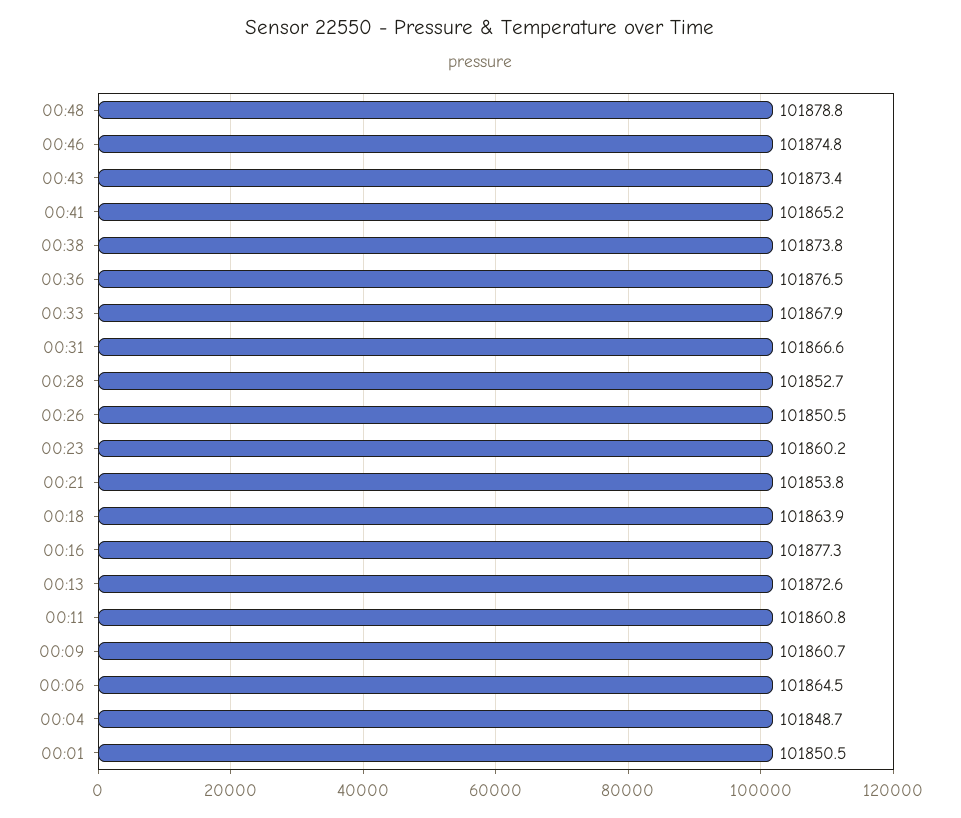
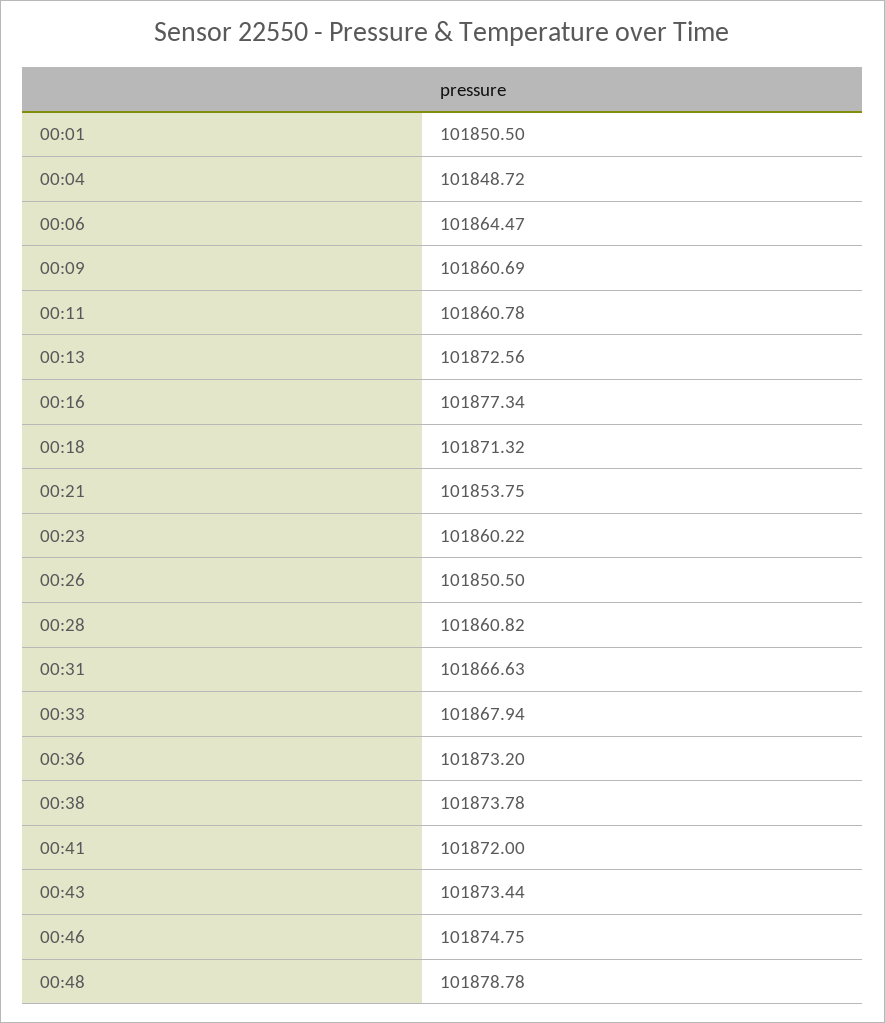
00:41: 101865.2 -> 101872
00:36: 101876.5 -> 101873.2
00:28: 101852.7 -> 101860.82
00:18: 101863.9 -> 101871.32

